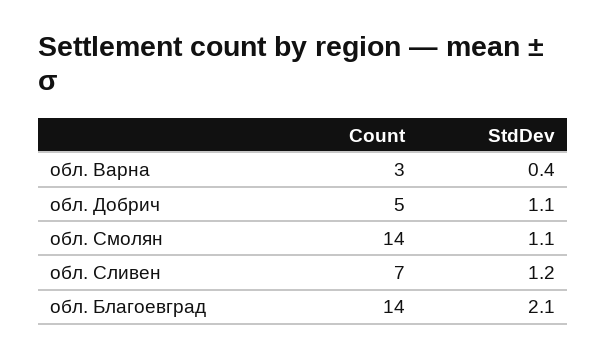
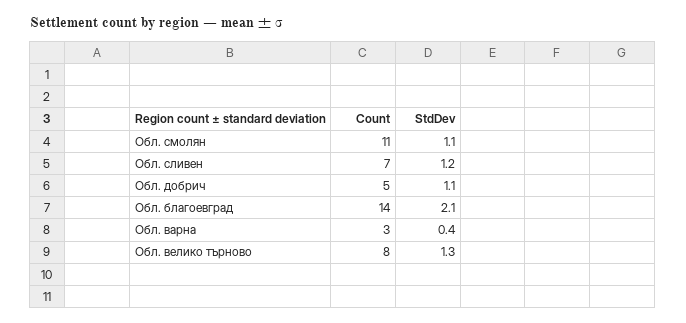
Count, обл. Смолян: 14 -> 11
Count, Обл. велико търново: none -> 8
StdDev, Обл. велико търново: none -> 1.3

